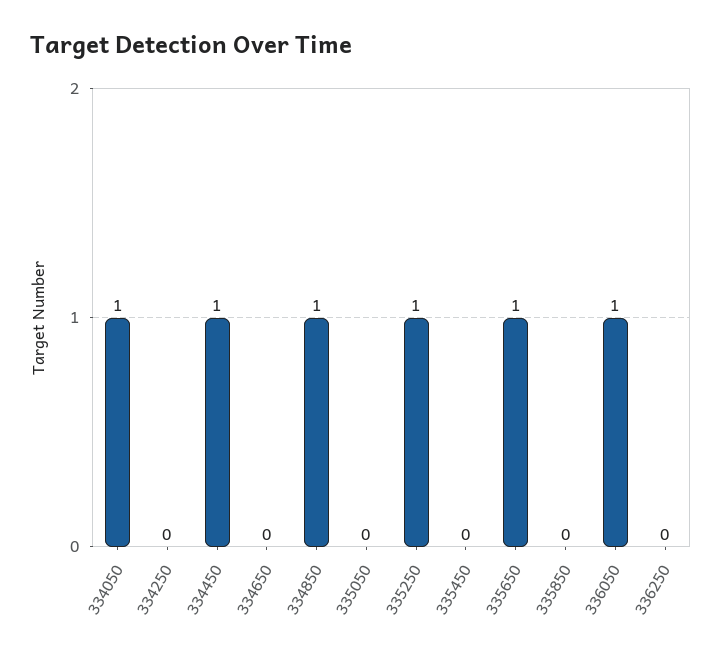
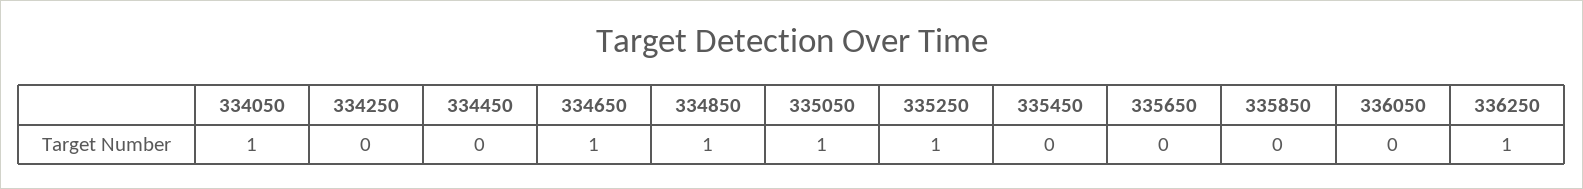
334450: 1 -> 0
334650: 0 -> 1
335050: 0 -> 1
335650: 1 -> 0
336050: 1 -> 0
336250: 0 -> 1

